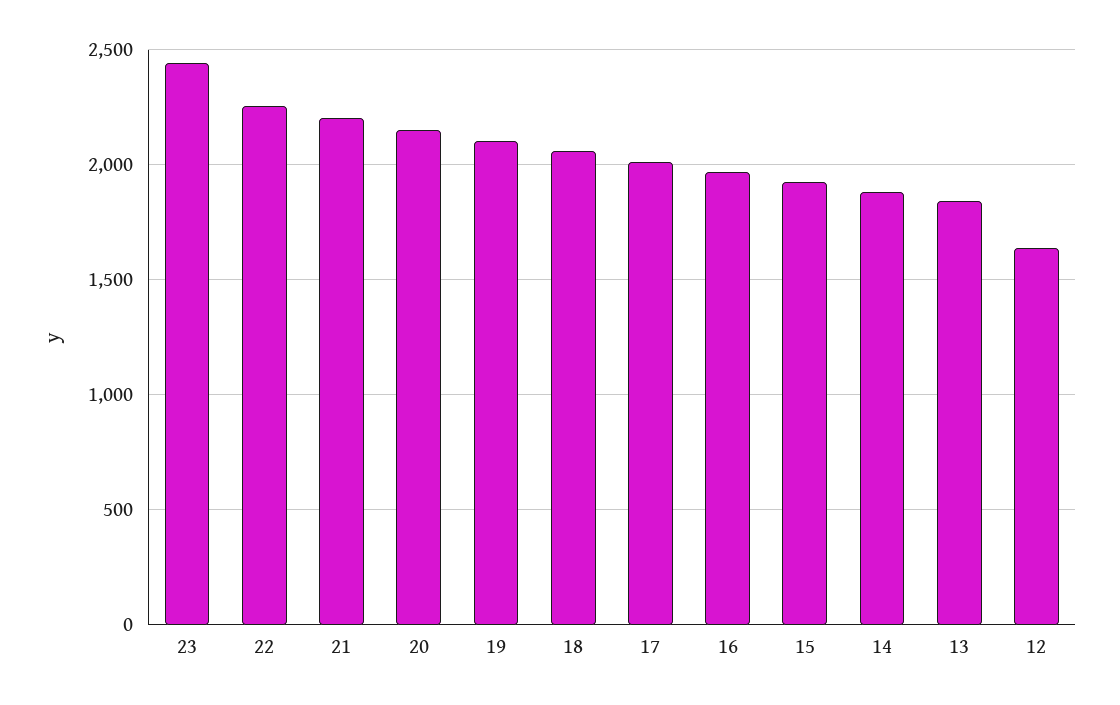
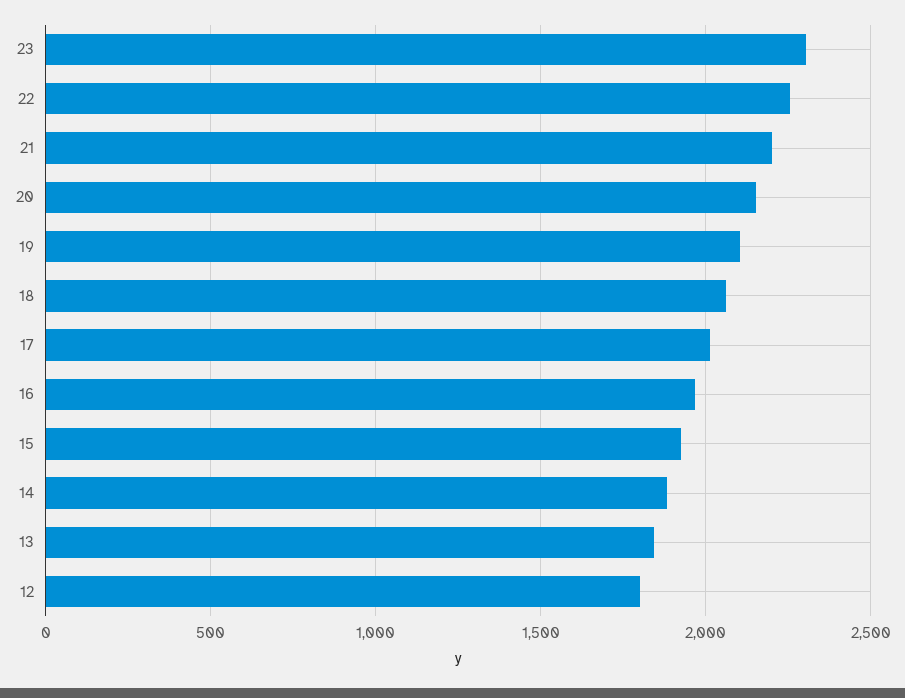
23: 2450 -> 2300
12: 1650 -> 1800

